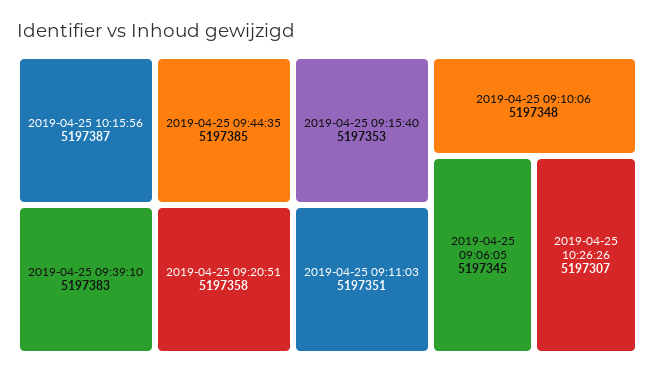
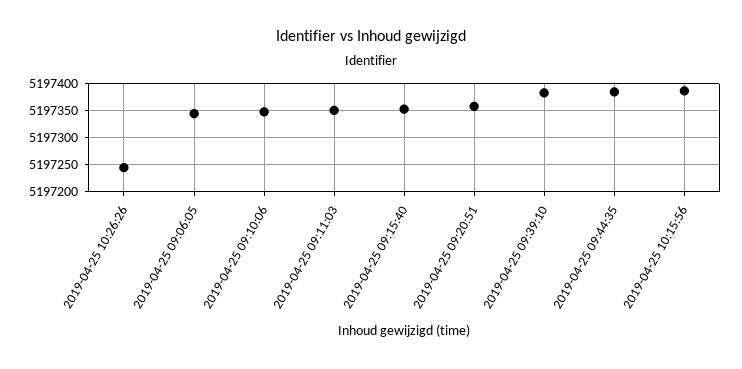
2019-04-25 10:26:26: 5197307 -> 5197250

